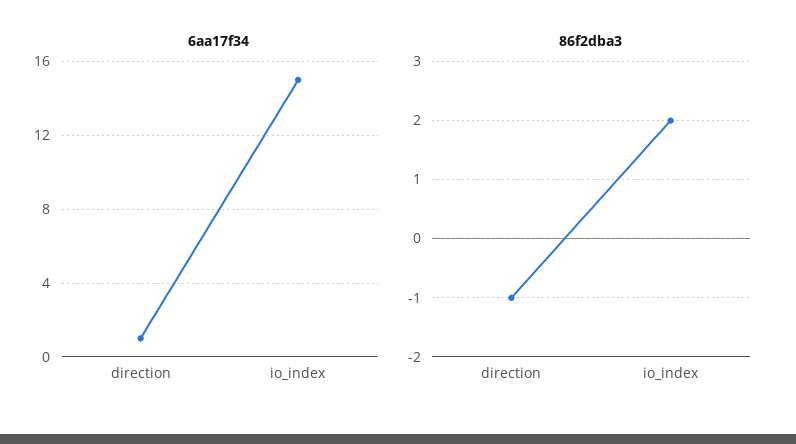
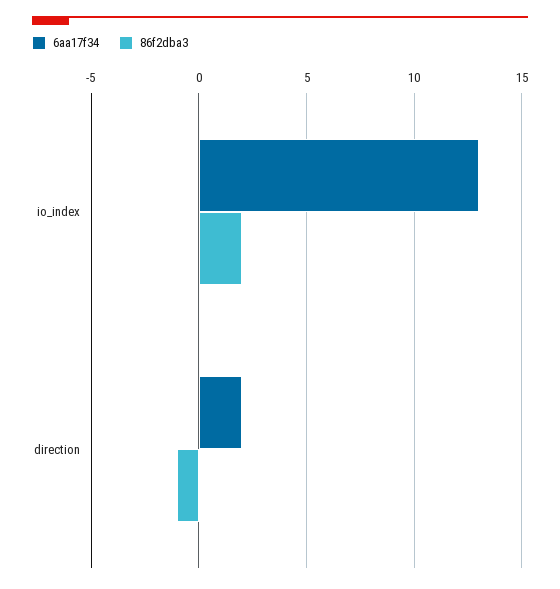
6aa17f34, direction: 1 -> 2
6aa17f34, io_index: 15 -> 13

